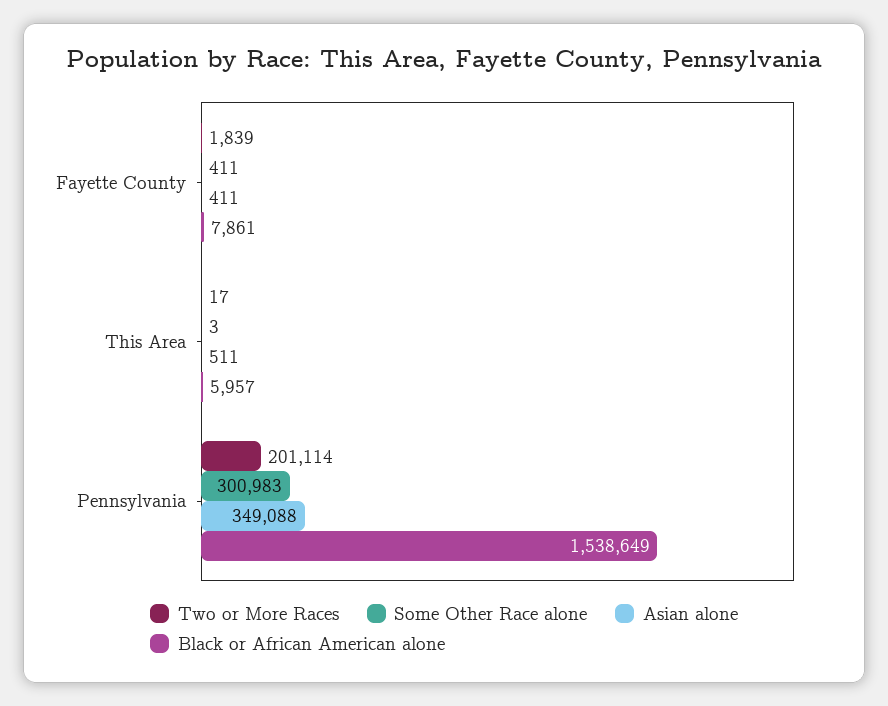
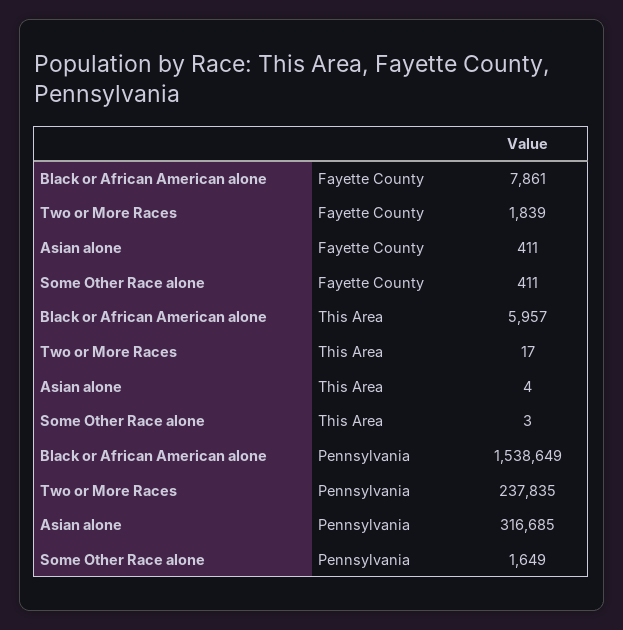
Asian alone, This Area: 511 -> 4
Two or More Races, Pennsylvania: 201114 -> 237835
Some Other Race alone, Pennsylvania: 300983 -> 1649
Asian alone, Pennsylvania: 349088 -> 316685

